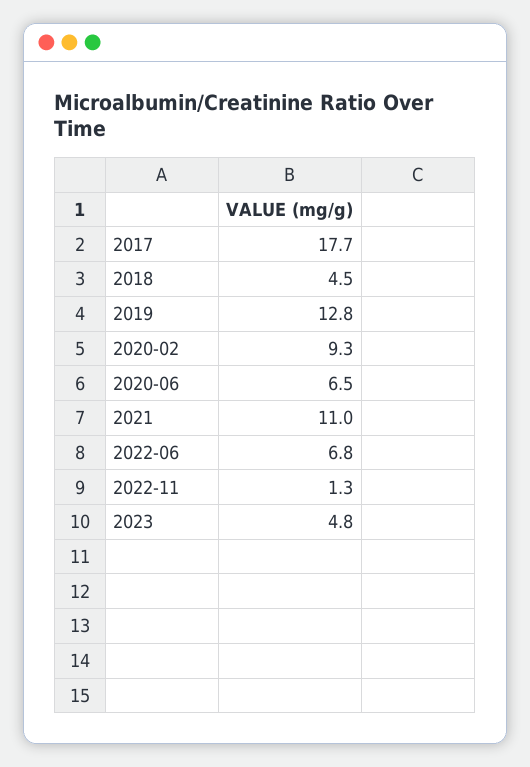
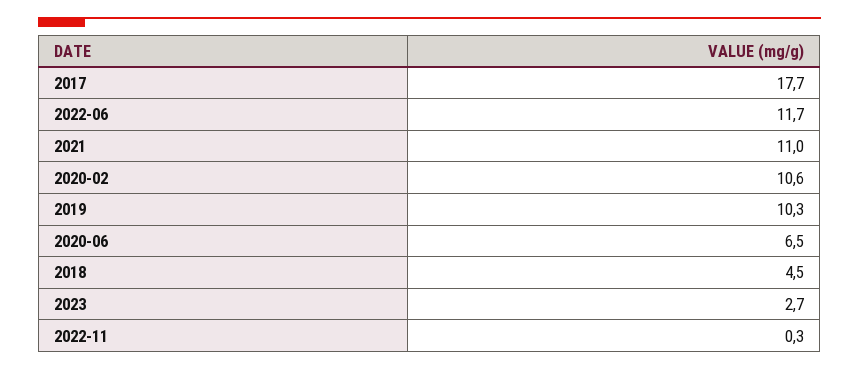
2019: 12.8 -> 10.3
2020-02: 9.3 -> 10.6
2022-06: 6.8 -> 11.7
2022-11: 1.3 -> 0.3
2023: 4.8 -> 2.7

